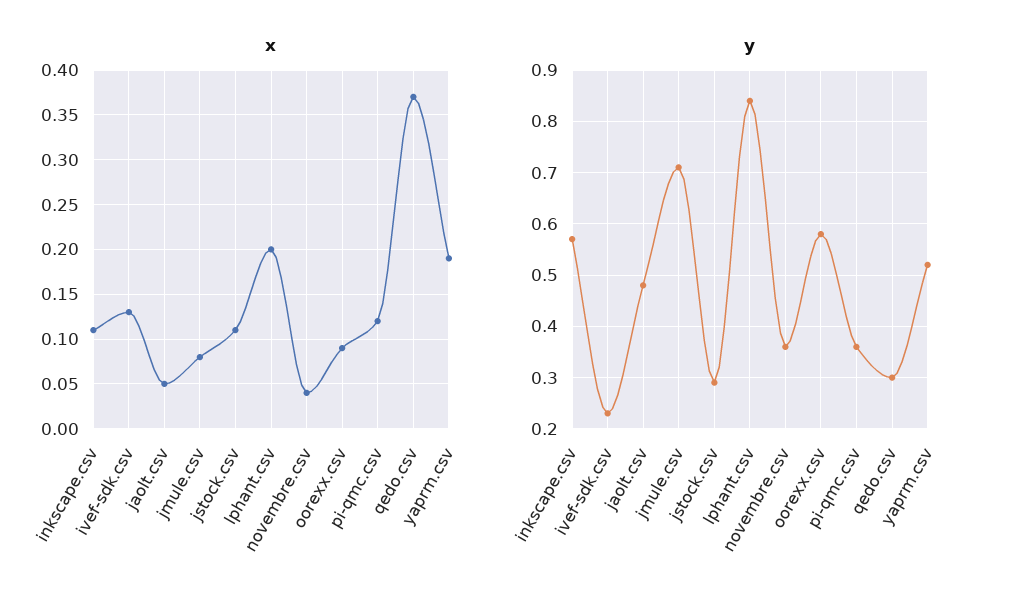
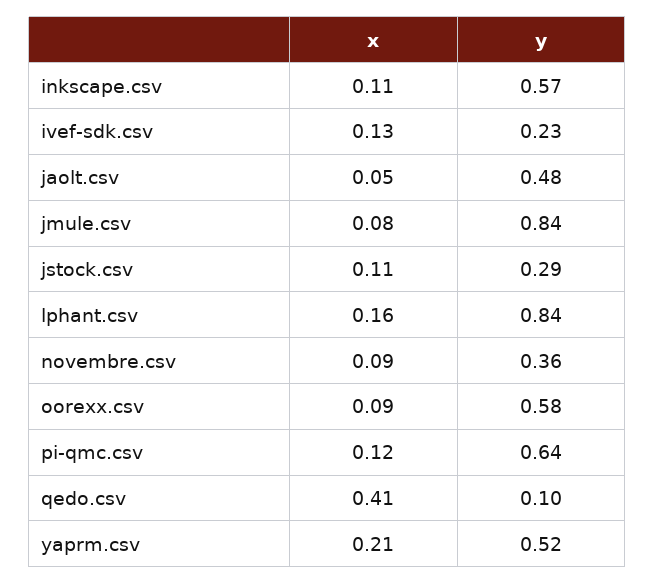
x, lphant.csv: 0.2 -> 0.16
x, novembre.csv: 0.04 -> 0.09
x, qedo.csv: 0.37 -> 0.41
x, yaprm.csv: 0.19 -> 0.21
y, jmule.csv: 0.7 -> 0.84
y, pi-qmc.csv: 0.35 -> 0.64
y, qedo.csv: 0.3 -> 0.1

